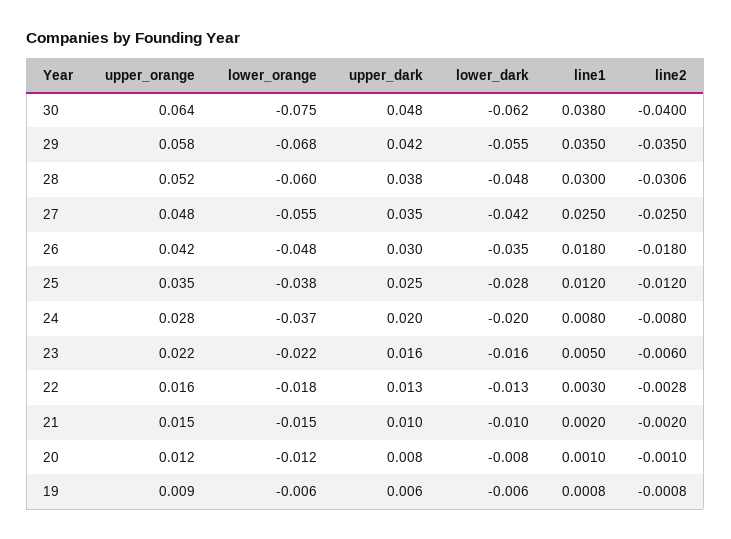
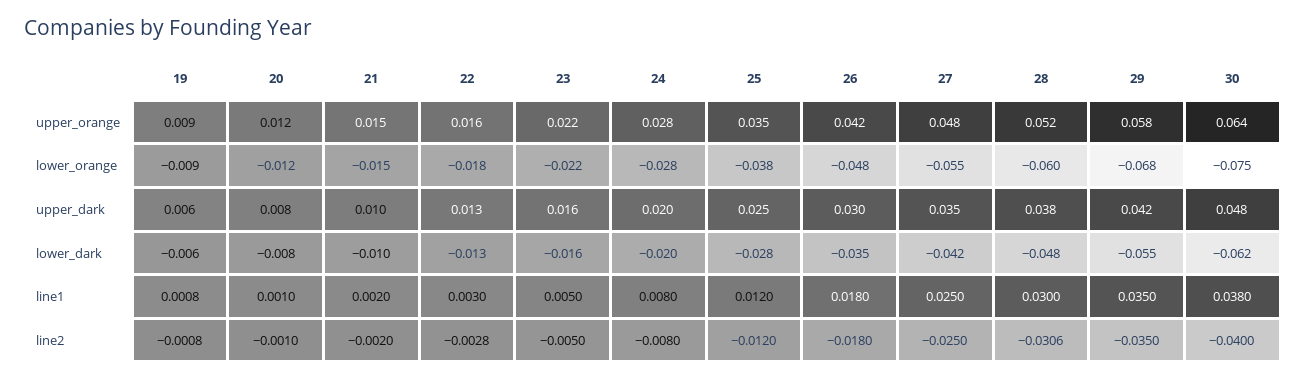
lower_orange, 24: -0.037 -> -0.028
line2, 23: -0.006 -> -0.005
lower_orange, 19: -0.006 -> -0.009

